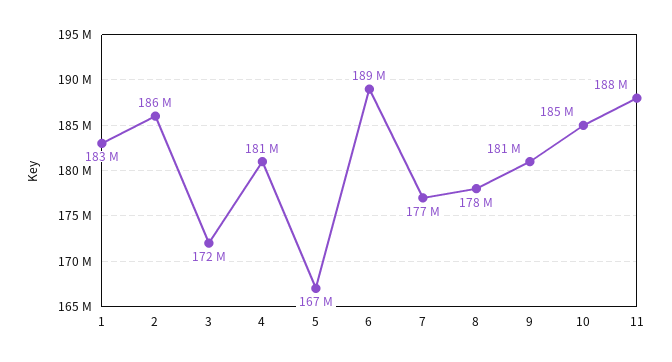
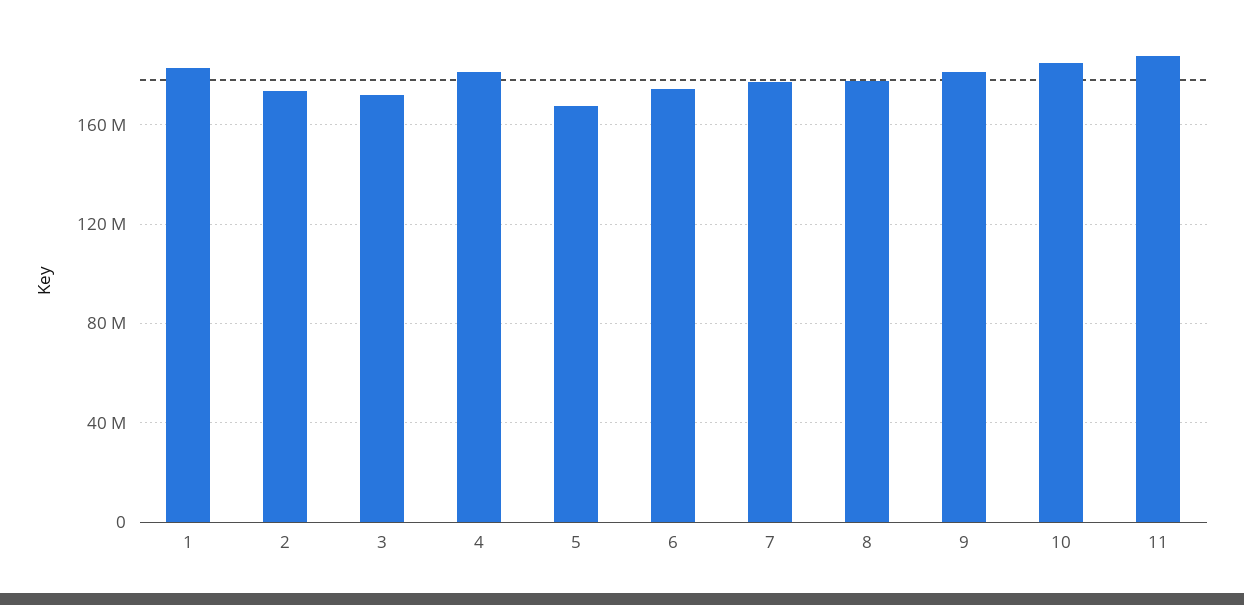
2: 186000000 -> 175000000
6: 189000000 -> 175000000

